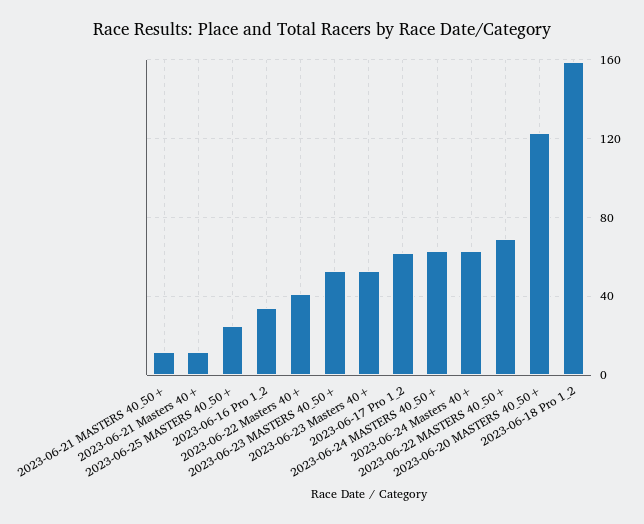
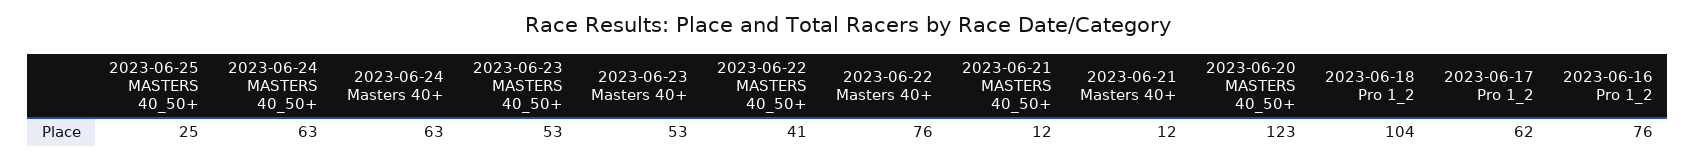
2023-06-16 Pro 1_2: 35 -> 76
2023-06-22 Masters 40+: 40 -> 76
2023-06-22 MASTERS 40_50+: 70 -> 41
2023-06-18 Pro 1_2: 160 -> 104

